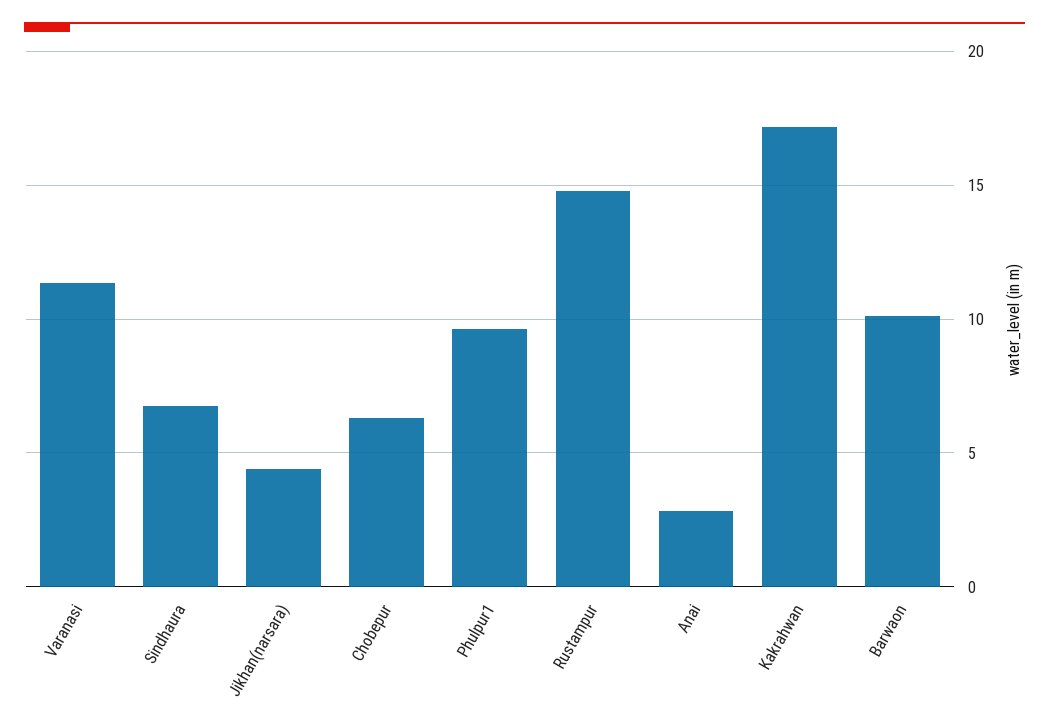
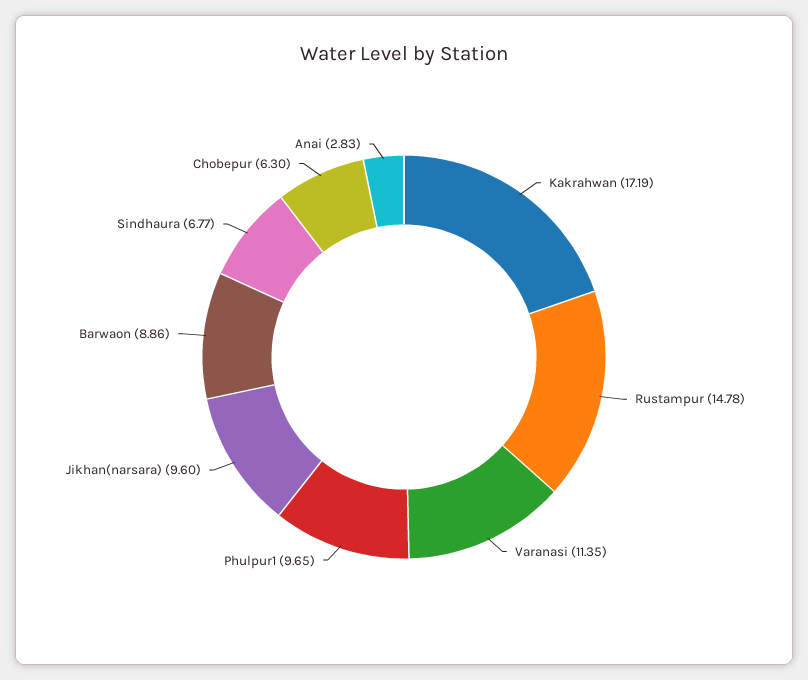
Jikhan(narsara): 4.5 -> 9.6
Barwaon: 10 -> 8.86

